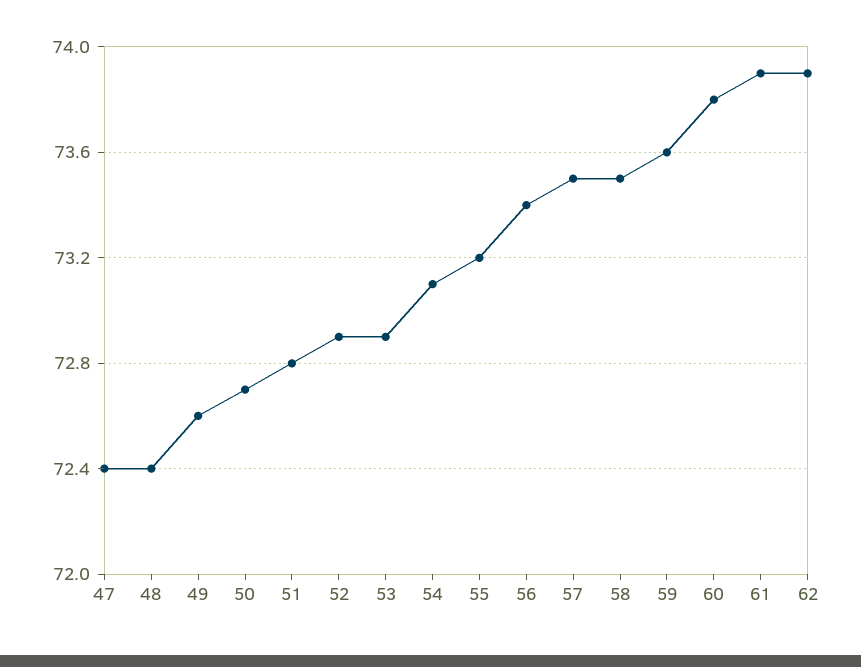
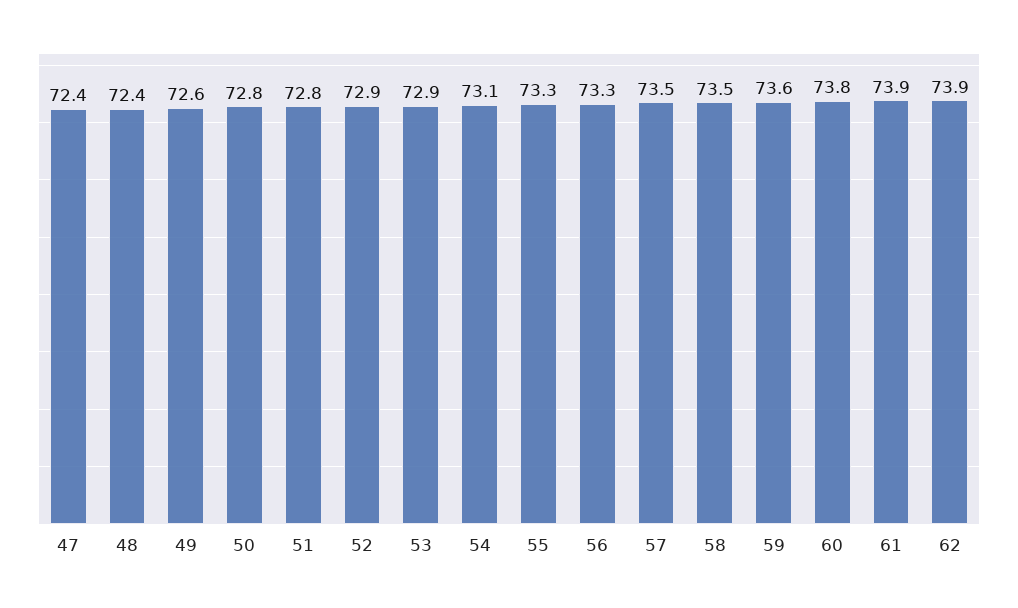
50: 72.7 -> 72.8
55: 73.2 -> 73.3
56: 73.4 -> 73.3

